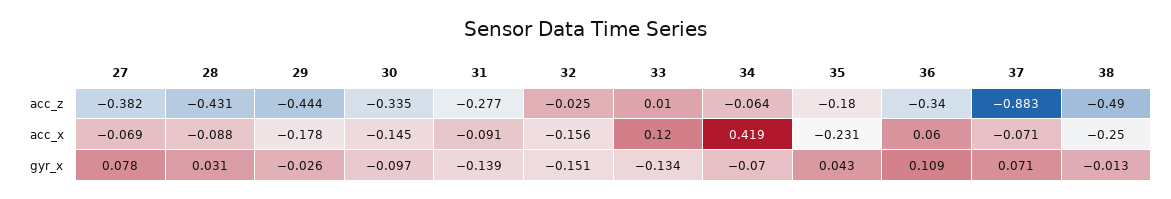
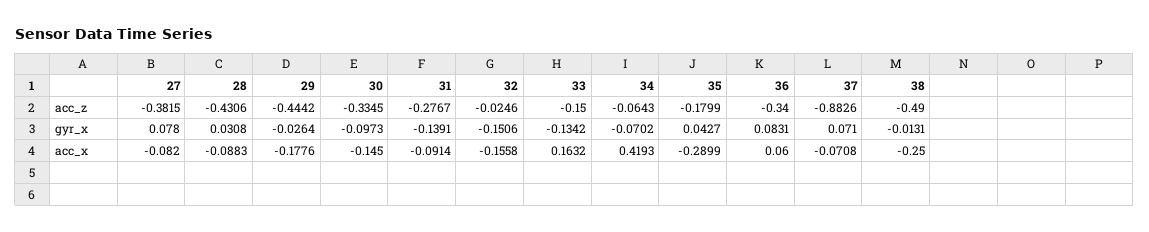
33, acc_z: 0.01 -> -0.15
27, acc_x: -0.069 -> -0.082
33, acc_x: 0.12 -> 0.1632
35, acc_x: -0.231 -> -0.2899
36, gyr_x: 0.109 -> 0.0831

